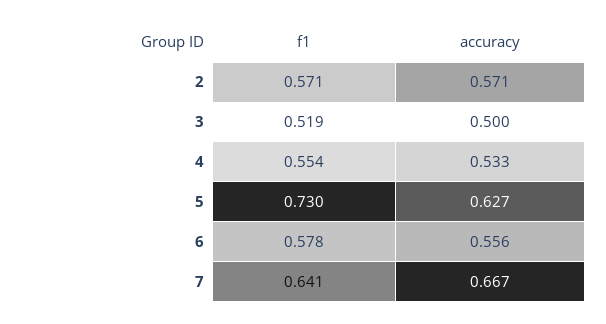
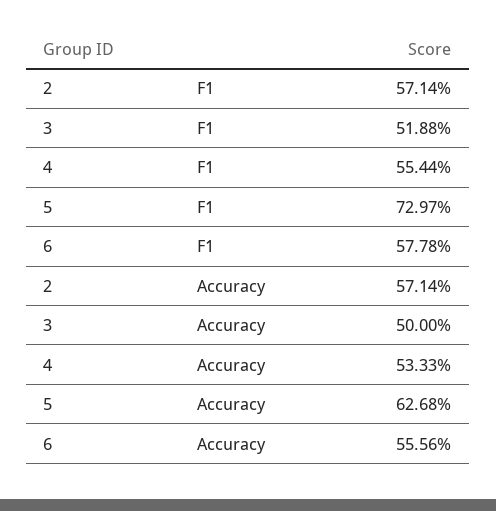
f1, 7: 0.641 -> none
accuracy, 7: 0.667 -> none

